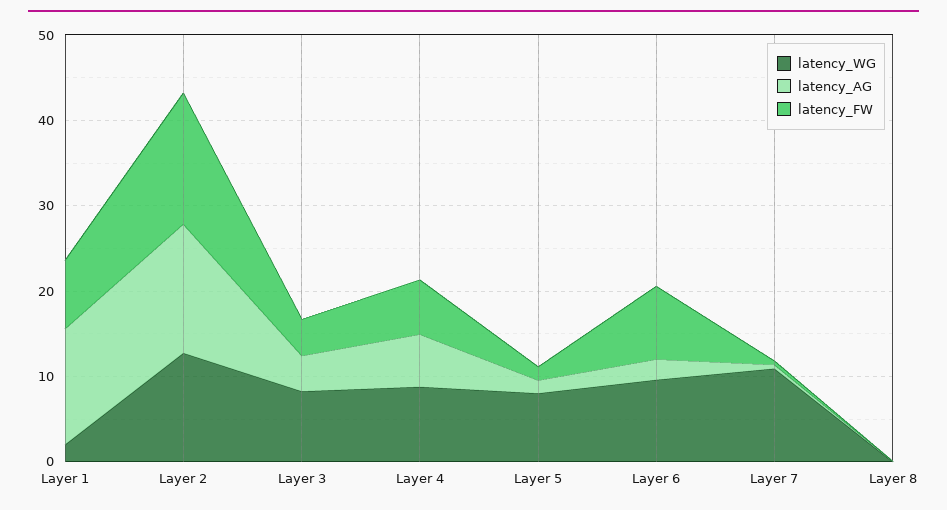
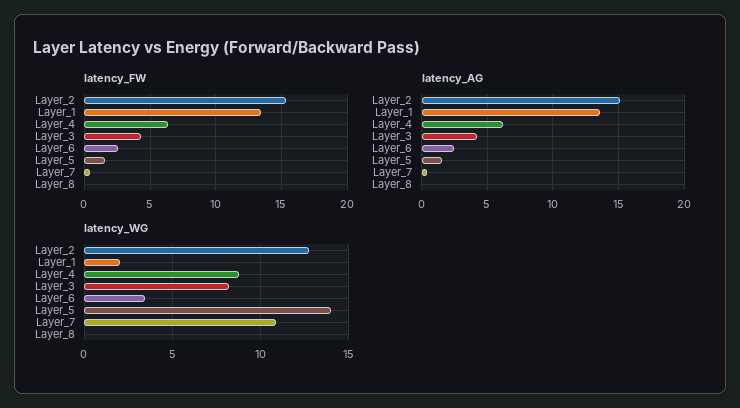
latency_FW, Layer 1: 8 -> 13.5
latency_WG, Layer 5: 8 -> 14
latency_WG, Layer 6: 10 -> 3.5
latency_FW, Layer 6: 8 -> 2.5

